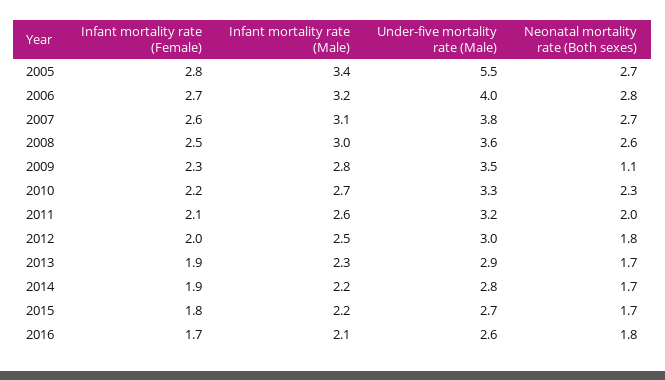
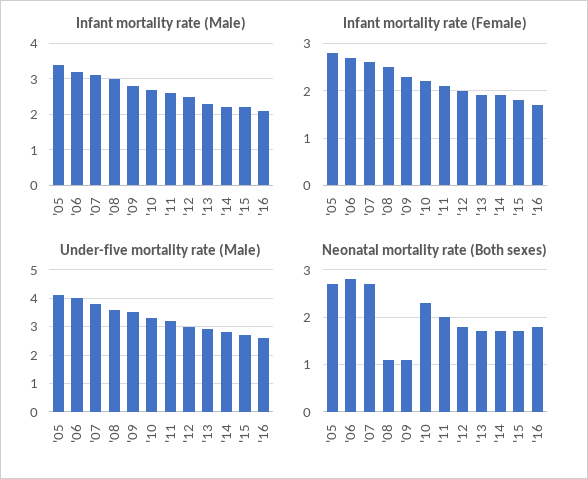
Under-five mortality rate (Male), 2005: 5.5 -> 4
Neonatal mortality rate (Both sexes), 2008: 2.6 -> 1

